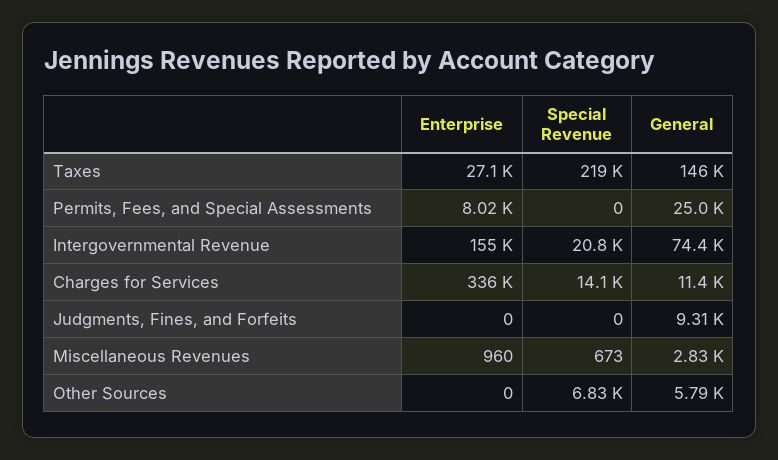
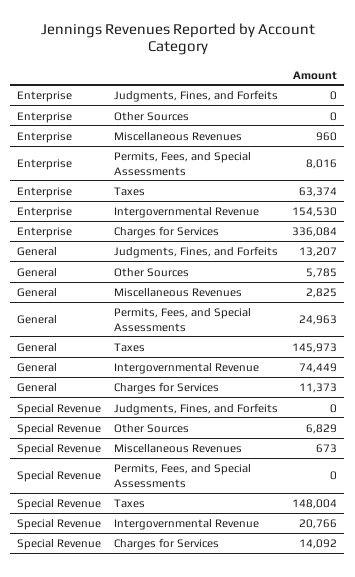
Enterprise, Taxes: 27100 -> 63374
Special Revenue, Taxes: 219000 -> 148004
General, Judgments, Fines, and Forfeits: 9310 -> 13207

